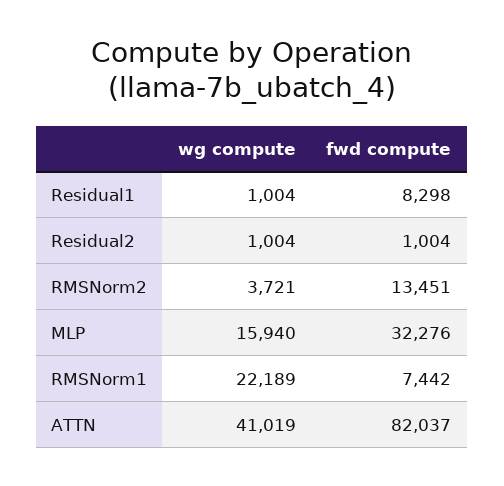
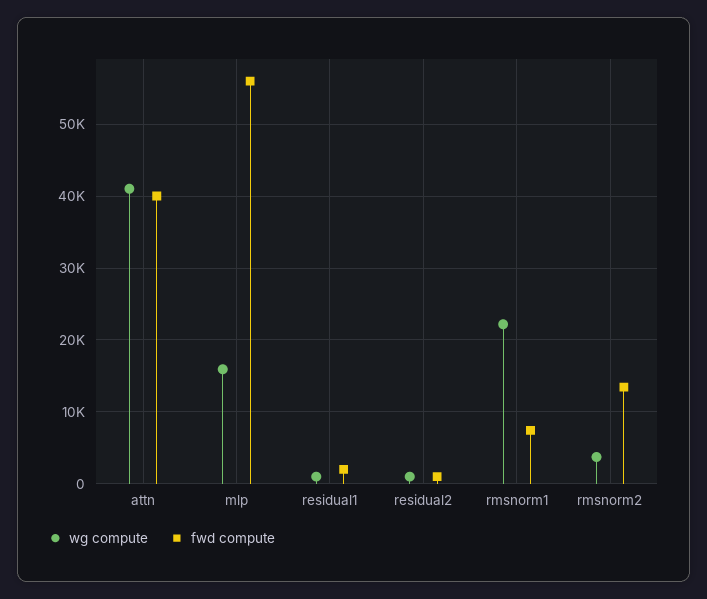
fwd compute, Residual1: 8298 -> 2000
fwd compute, MLP: 32276 -> 56000
fwd compute, ATTN: 82037 -> 40000

